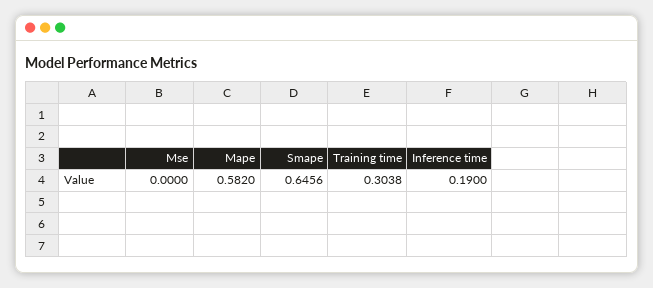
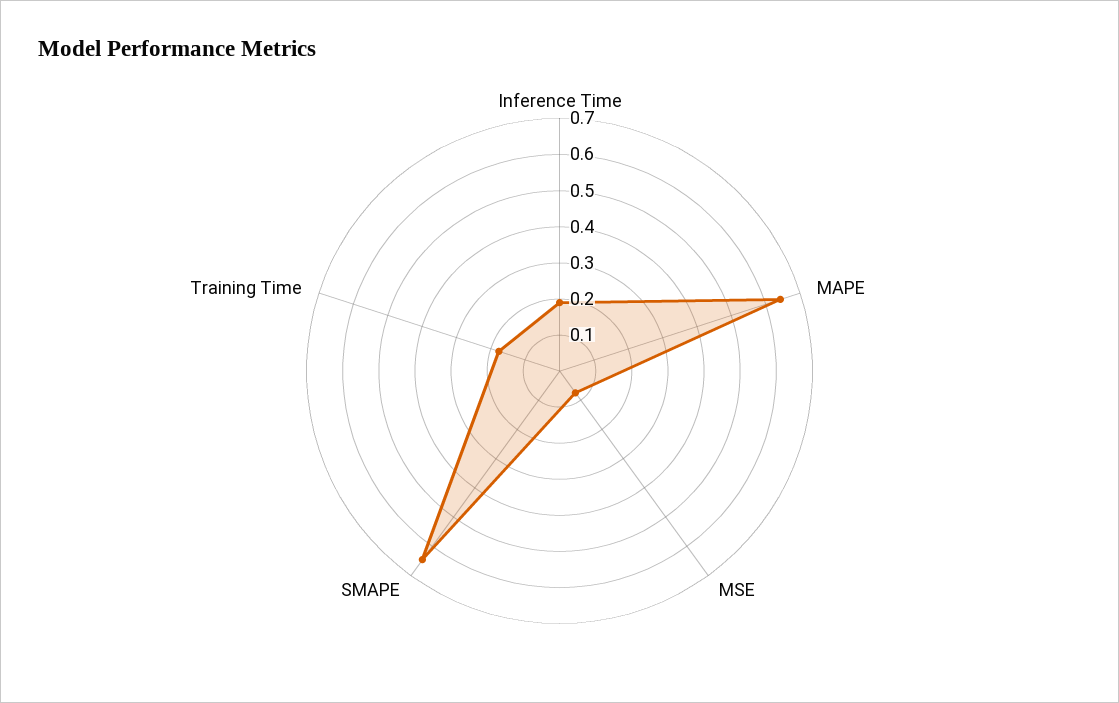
Mse: 0 -> 0.075
Mape: 0.582 -> 0.65
Training time: 0.3038 -> 0.175

